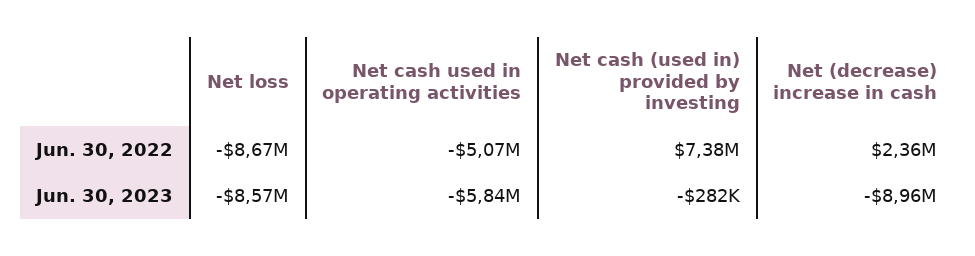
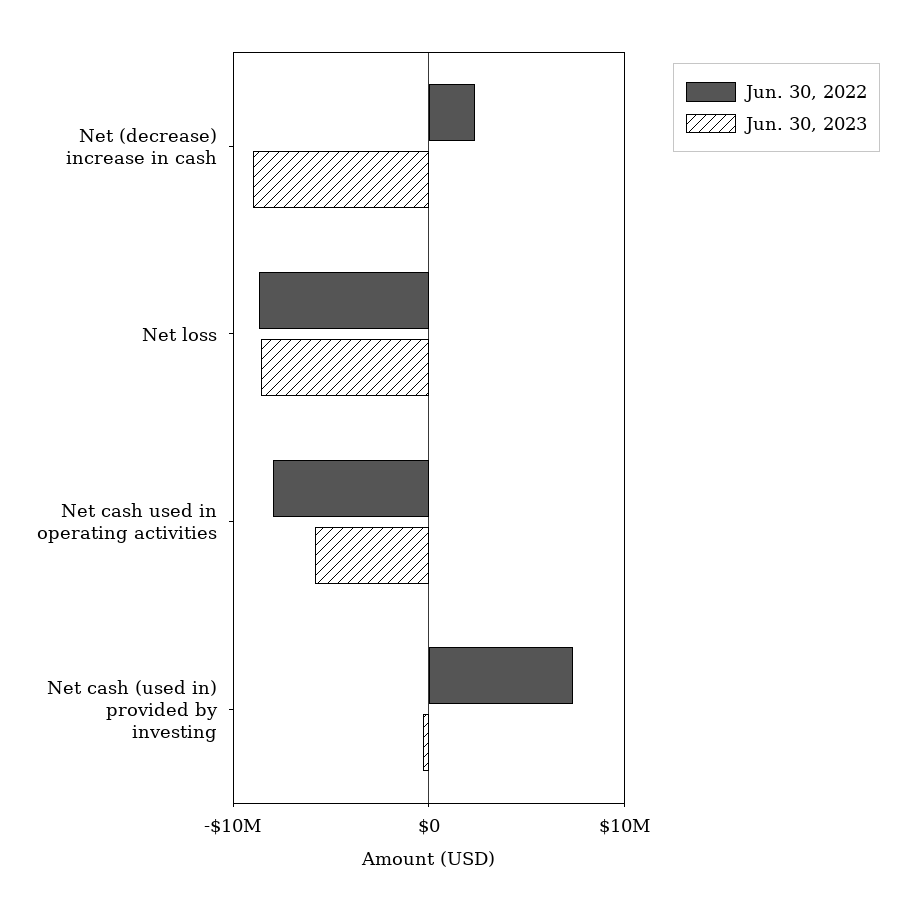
Jun. 30, 2022, Net cash used in operating activities: -5070000 -> -8000000

